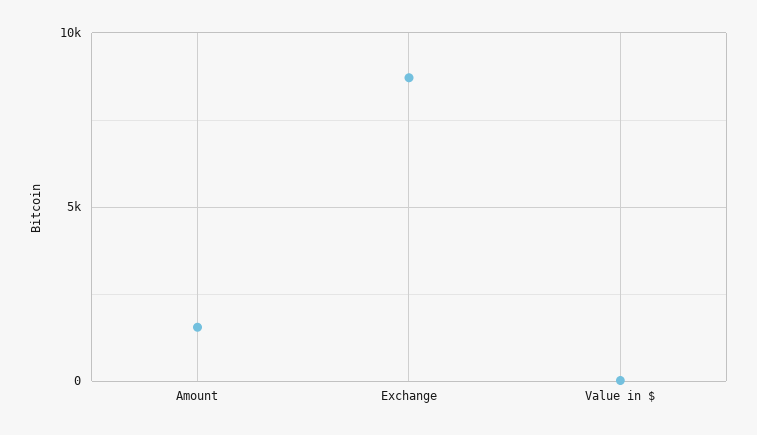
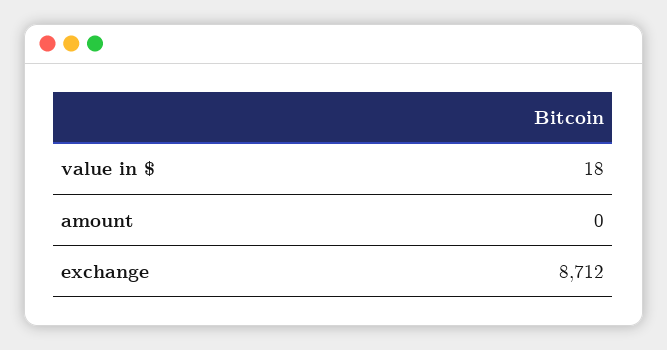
Amount: 1500 -> 0

